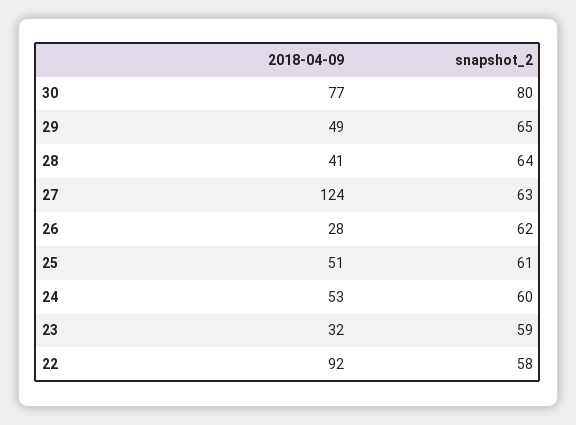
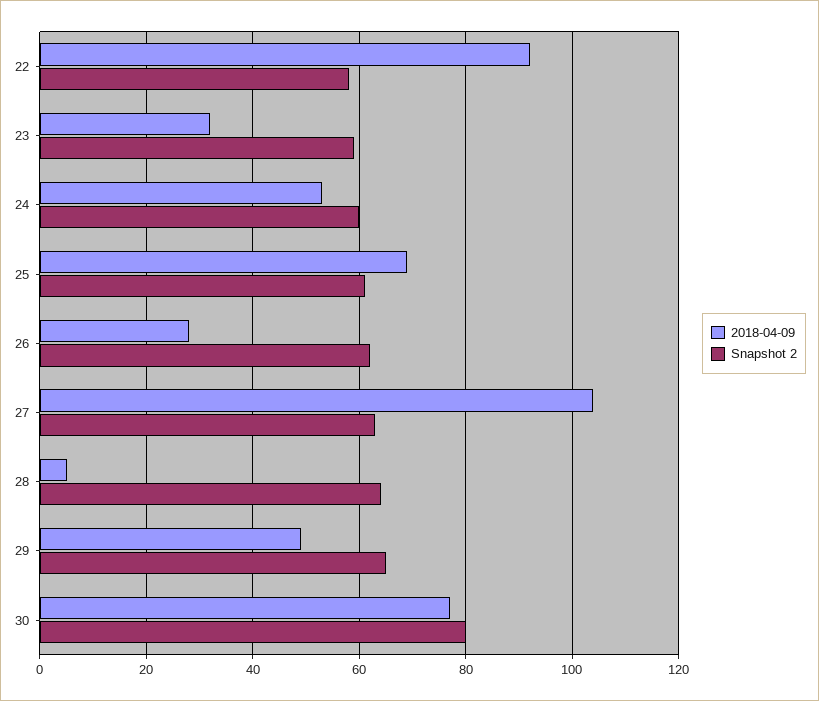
2018-04-09, 28: 41 -> 5
2018-04-09, 27: 124 -> 105
2018-04-09, 25: 51 -> 70

